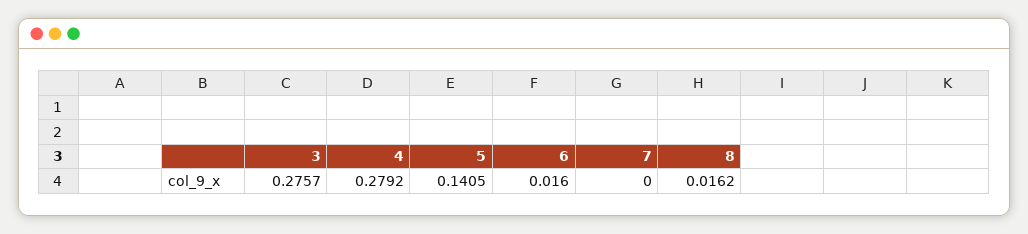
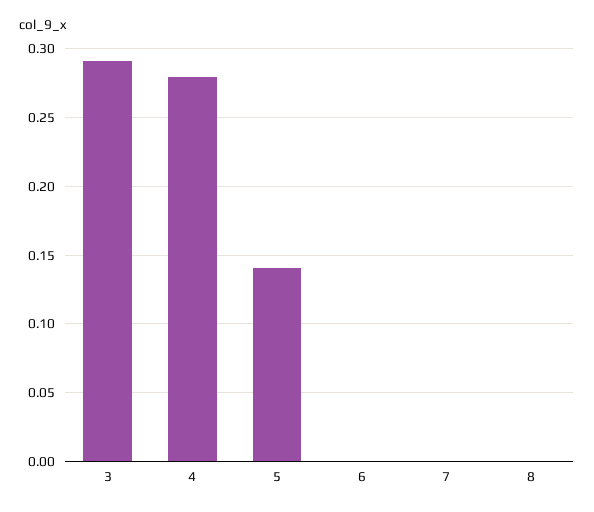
3: 0.2757 -> 0.29
6: 0.016 -> 0
8: 0.0162 -> 0

